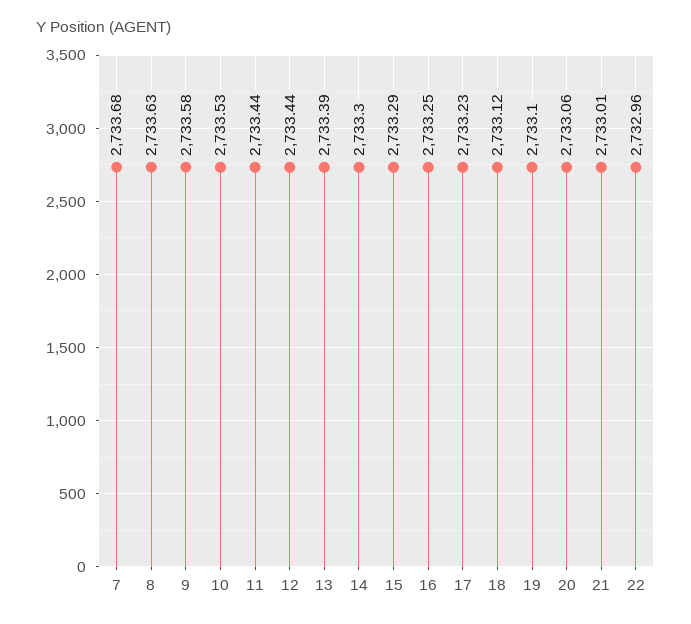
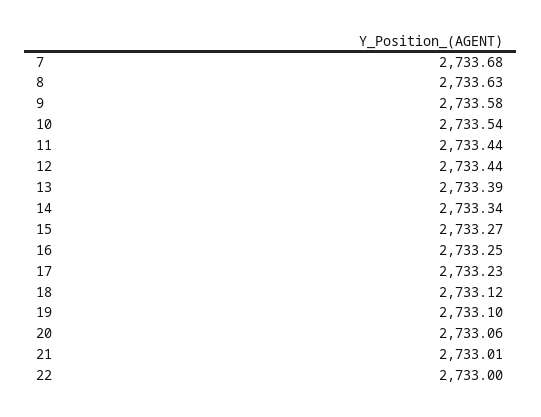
10: 2733.53 -> 2733.54
14: 2733.3 -> 2733.34
15: 2733.29 -> 2733.27
22: 2732.96 -> 2733

